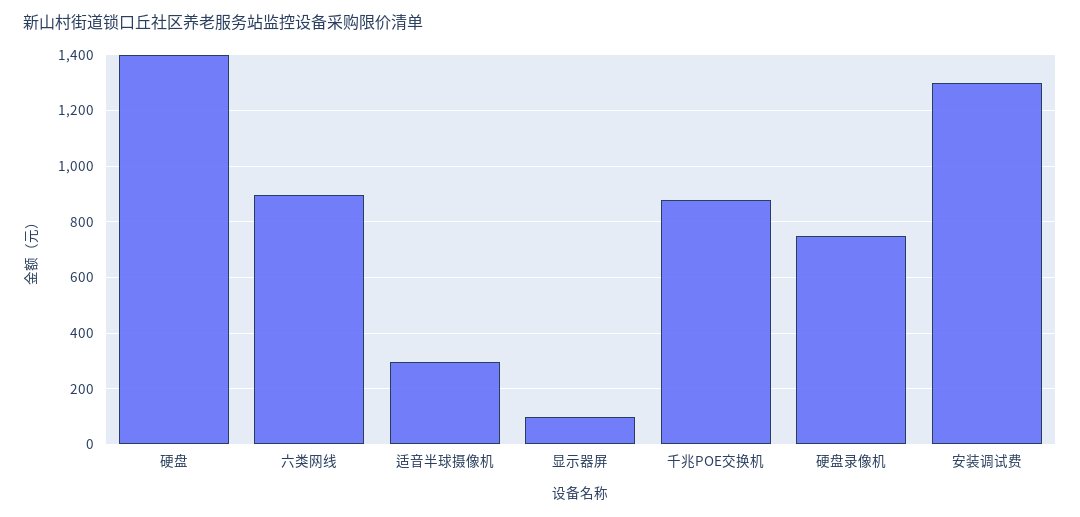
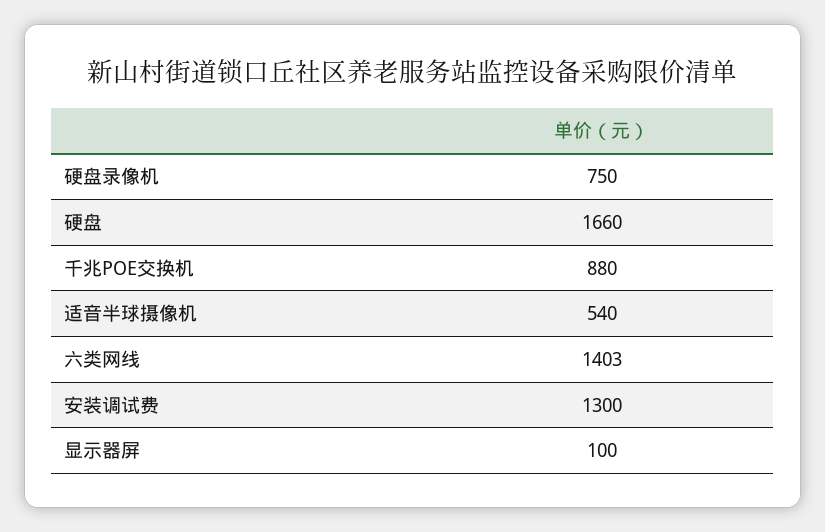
硬盘: 1400 -> 1660
六类网线: 900 -> 1403
适音半球摄像机: 300 -> 540

